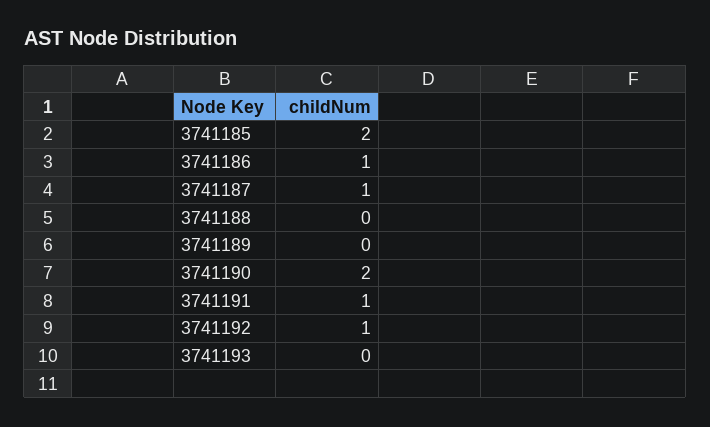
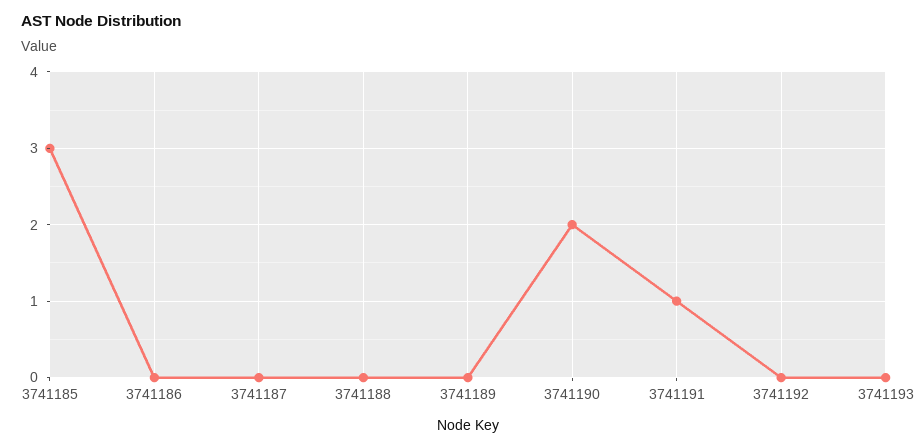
3741185: 2 -> 3
3741186: 1 -> 0
3741187: 1 -> 0
3741192: 1 -> 0

